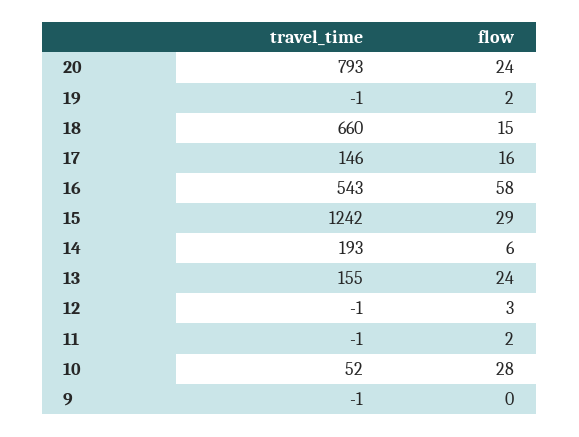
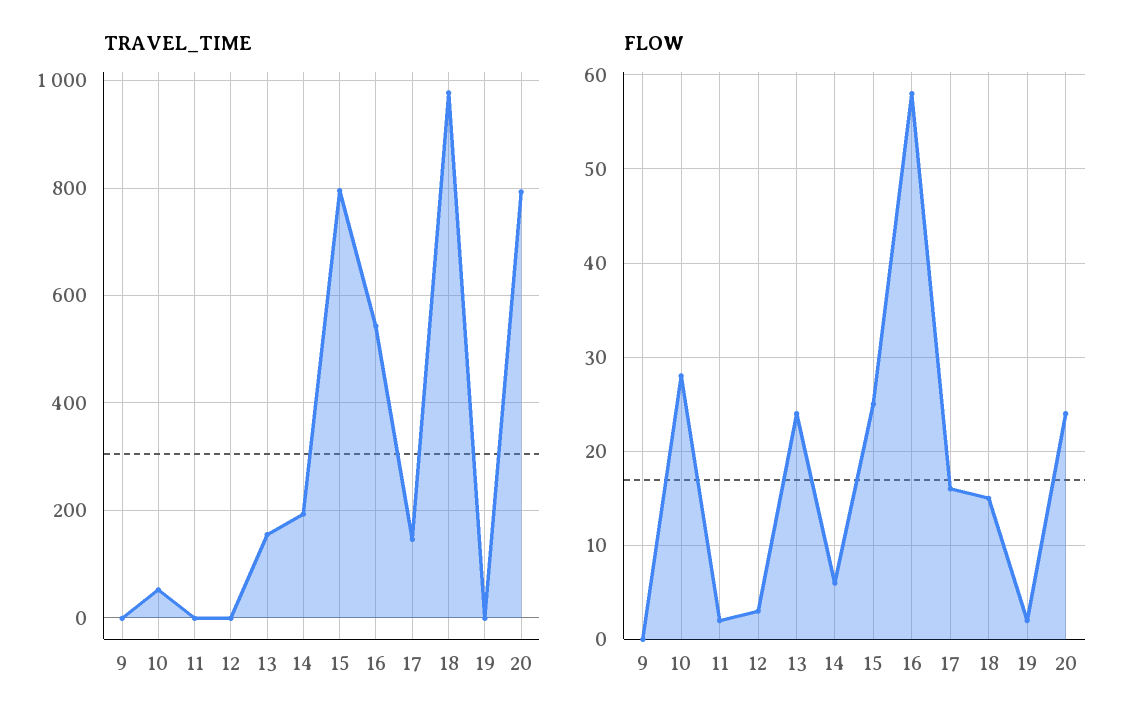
travel_time, 18: 660 -> 980
travel_time, 15: 1242 -> 800
flow, 15: 29 -> 25

